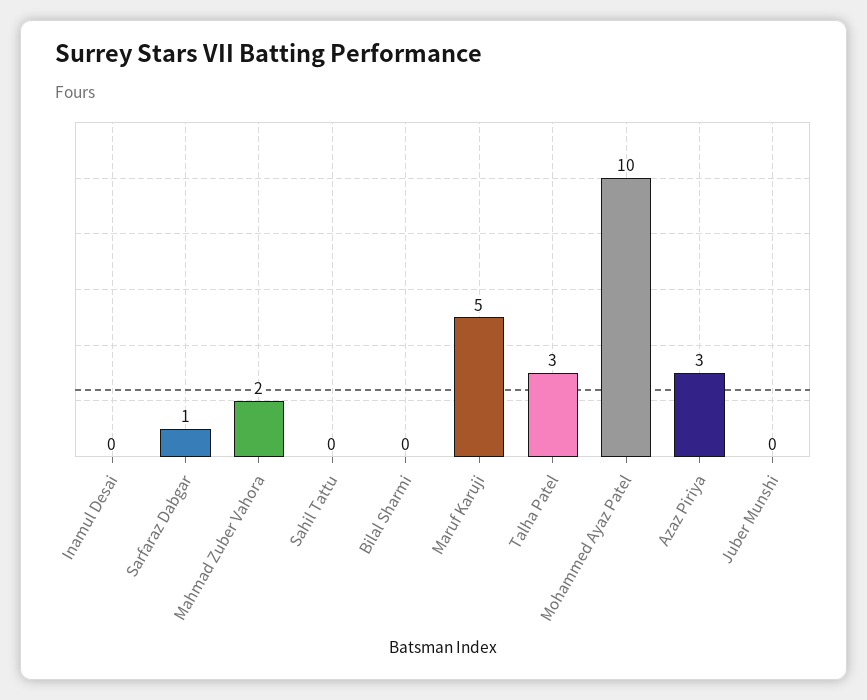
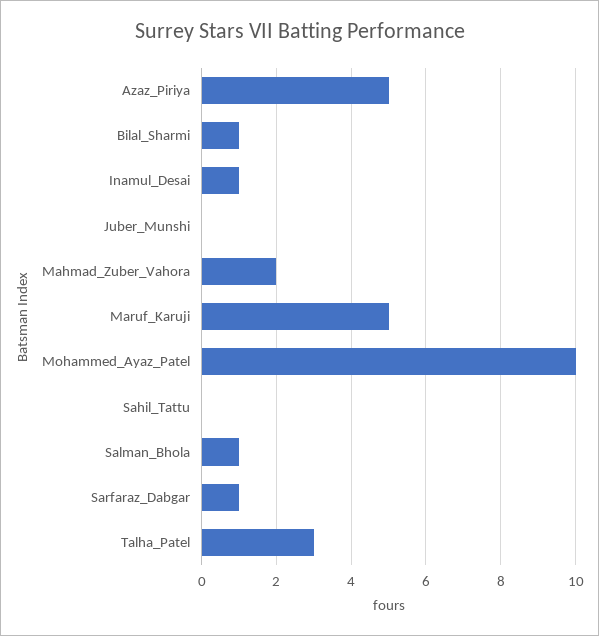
Inamul Desai: 0 -> 1
Bilal Sharmi: 0 -> 1
Azaz Piriya: 3 -> 5
Salman_Bhola: none -> 1

